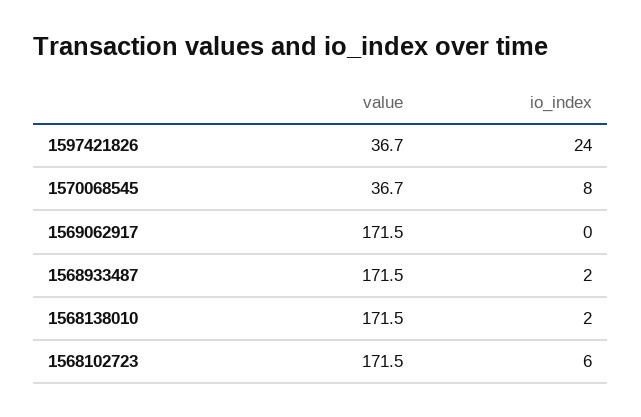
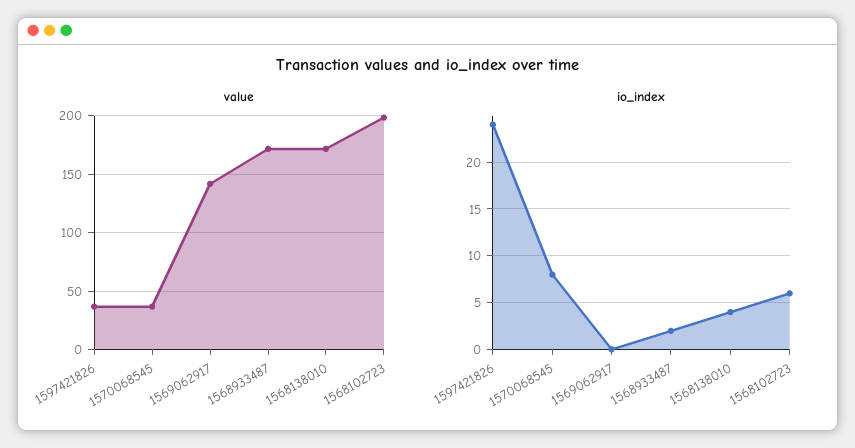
value, 1569062917: 171.5 -> 140
io_index, 1568138010: 2 -> 4
value, 1568102723: 171.5 -> 200

